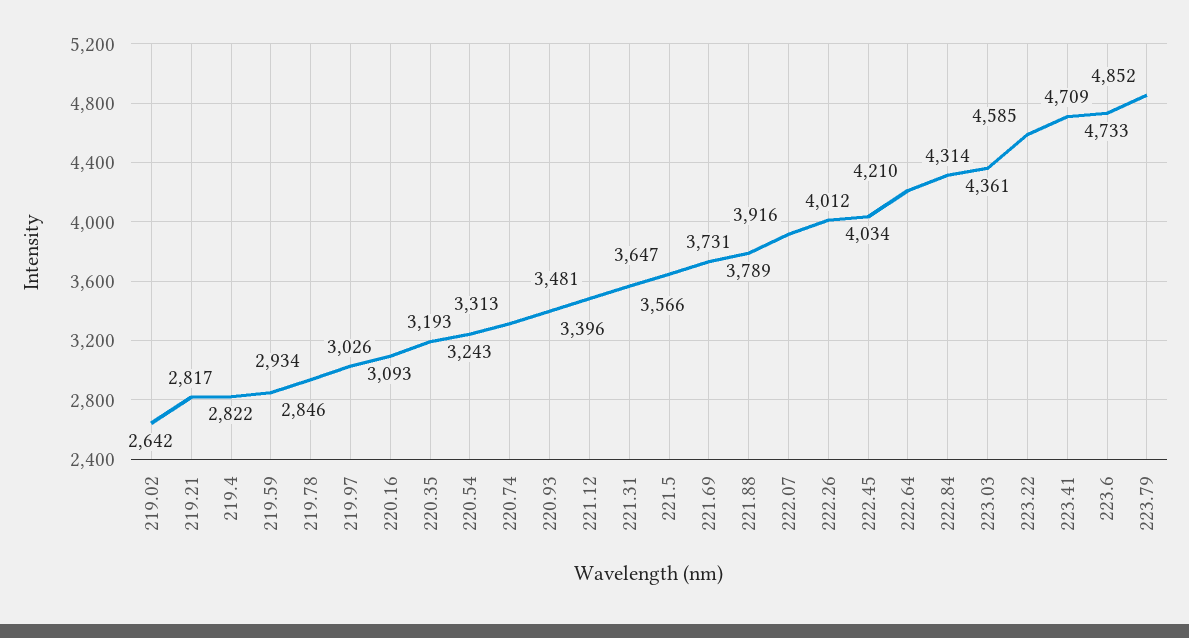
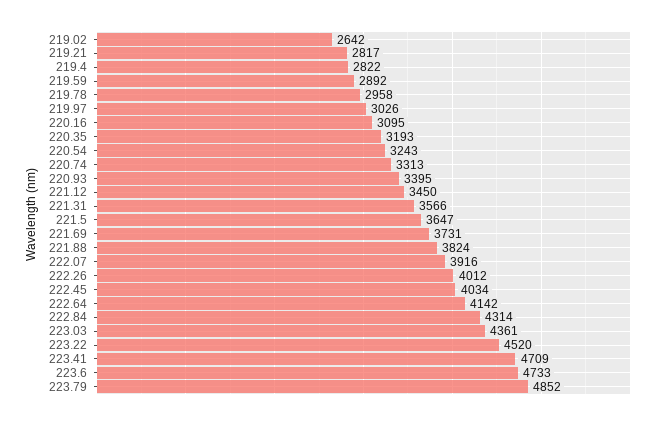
219.59: 2846 -> 2892
219.78: 2934 -> 2958
220.16: 3093 -> 3095
220.93: 3396 -> 3395
221.12: 3481 -> 3450
221.88: 3789 -> 3824
222.64: 4210 -> 4142
223.22: 4585 -> 4520

